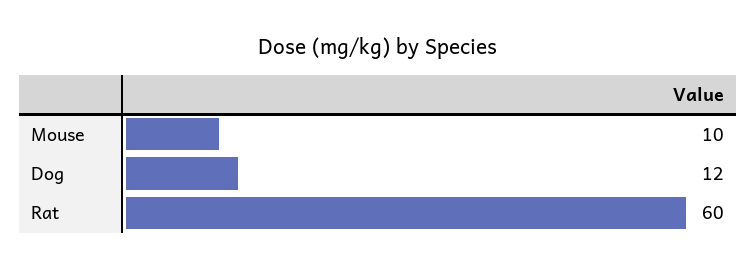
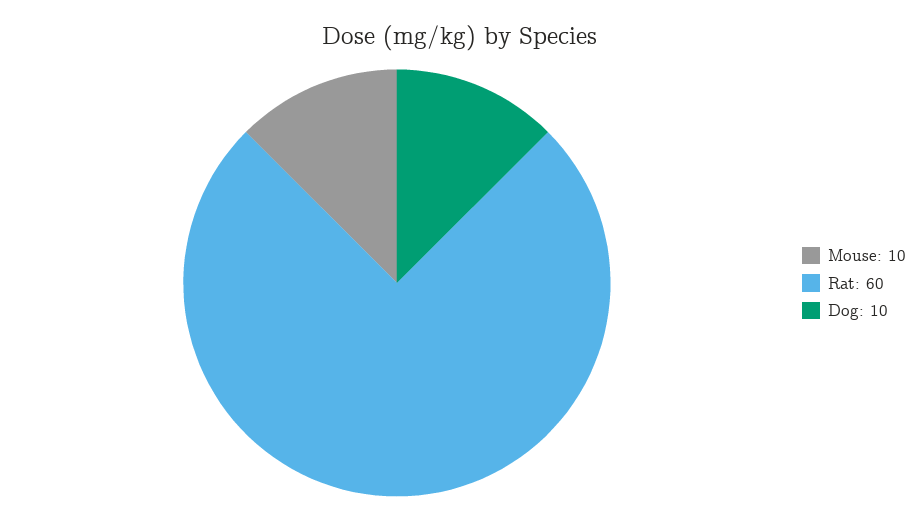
Dog: 12 -> 10

